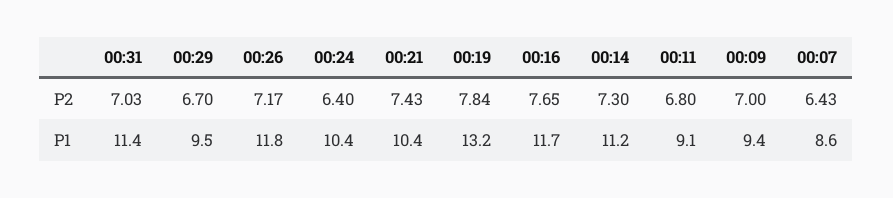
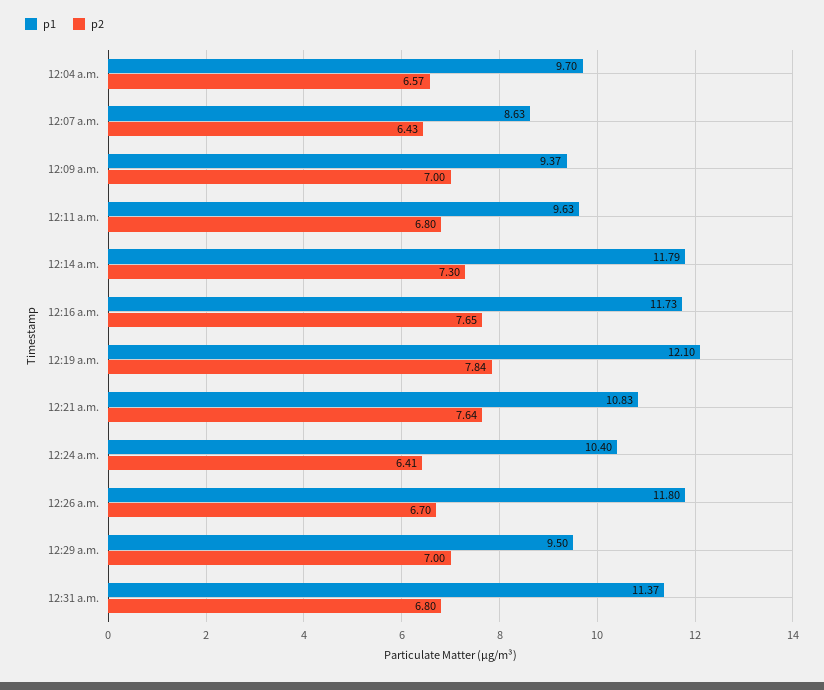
P2, 00:31: 7.03 -> 6.8
P2, 00:29: 6.7 -> 7
P2, 00:26: 7.17 -> 6.7
P2, 00:24: 6.4 -> 6.41
P2, 00:21: 7.43 -> 7.64
P1, 00:21: 10.4 -> 10.83
P1, 00:19: 13.2 -> 12.1
P1, 00:14: 11.2 -> 11.79
P1, 00:11: 9.1 -> 9.63
P1, 12:04 a.m.: none -> 9.7
P2, 12:04 a.m.: none -> 6.57

